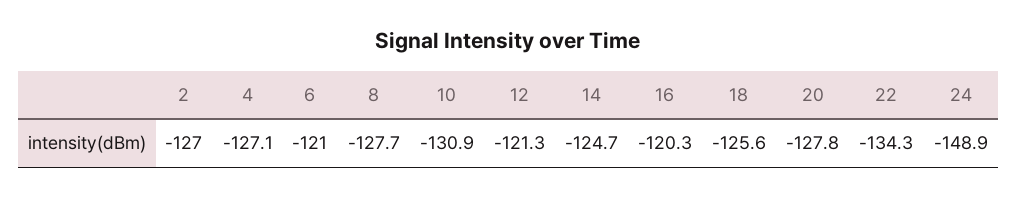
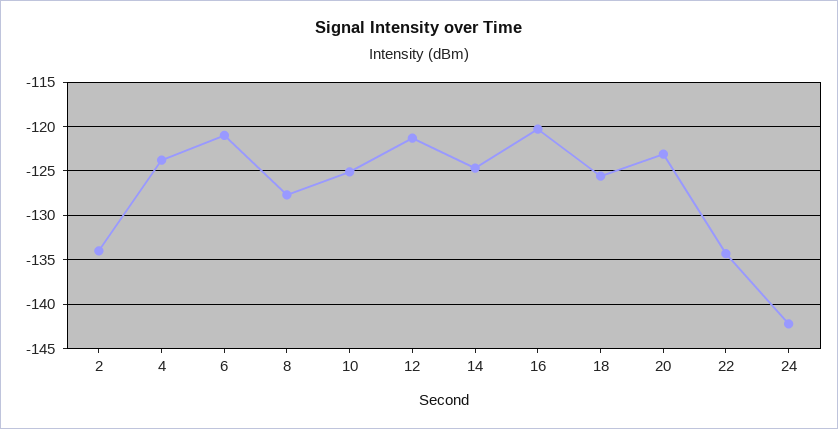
2: -127 -> -134
4: -127.1 -> -124
10: -130.9 -> -125
20: -127.8 -> -123
24: -148.9 -> -142

